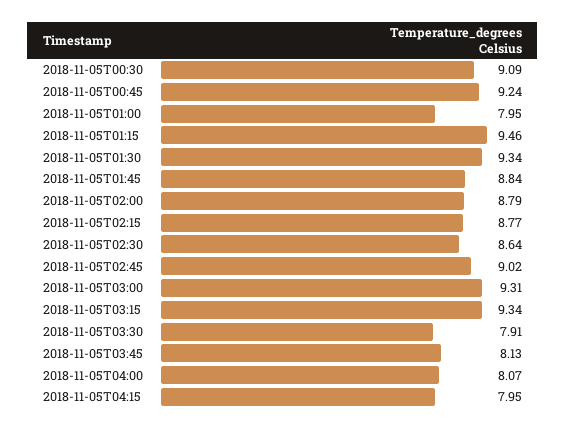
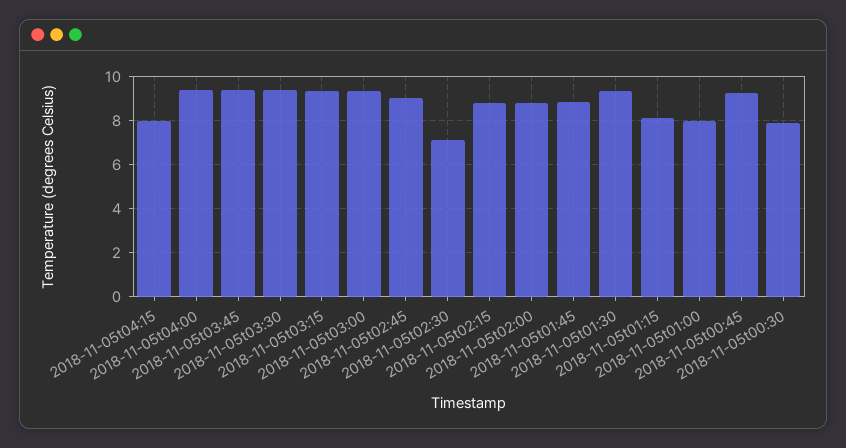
2018-11-05T00:30: 9.09 -> 8
2018-11-05T01:15: 9.46 -> 8
2018-11-05T02:30: 8.64 -> 7
2018-11-05T03:30: 7.91 -> 9.5
2018-11-05T03:45: 8.13 -> 9.5
2018-11-05T04:00: 8.07 -> 9.5

